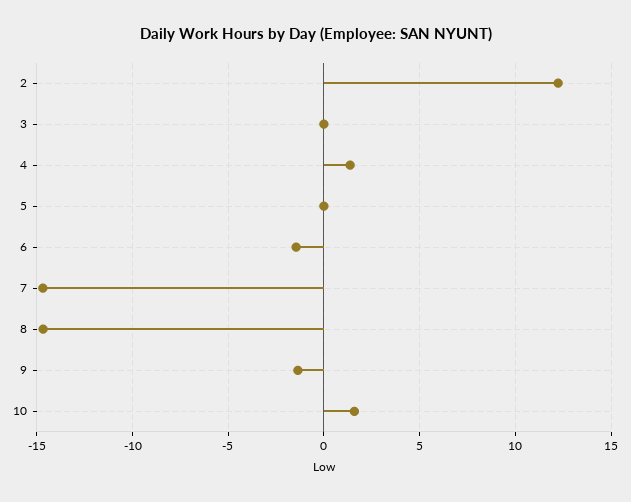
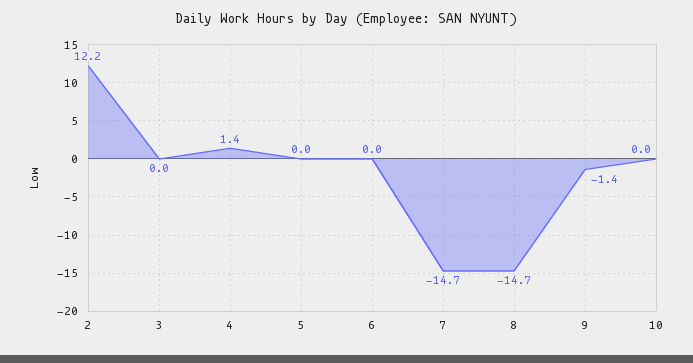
6: -1.5 -> 0
10: 1.5 -> 0

